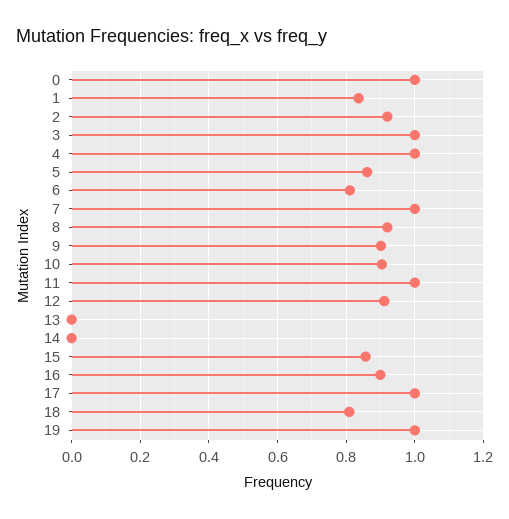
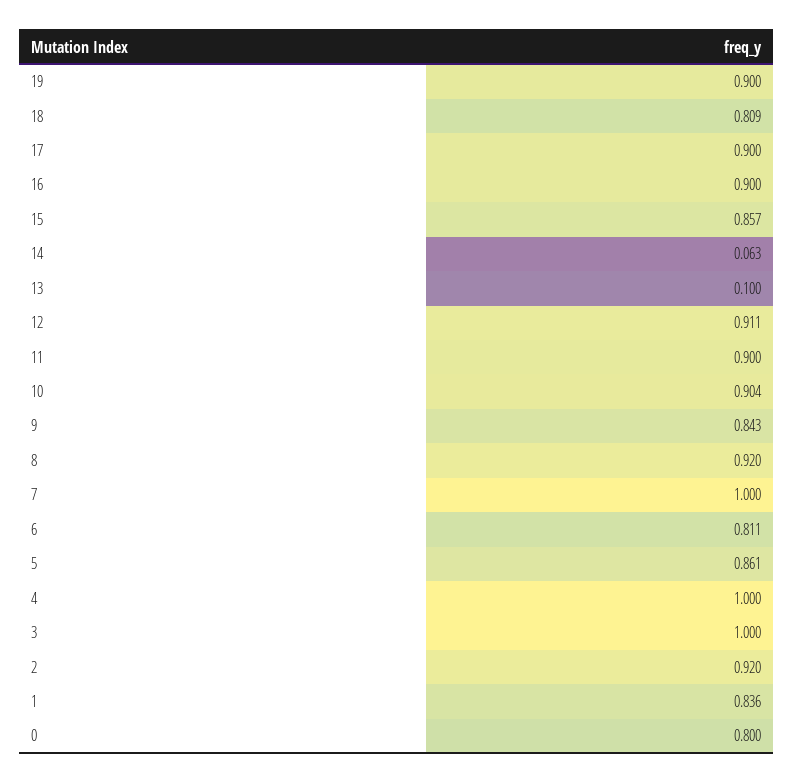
0: 1 -> 0.8
9: 0.9 -> 0.843
11: 1 -> 0.9
13: 0 -> 0.1
14: 0 -> 0.063
17: 1 -> 0.9
19: 1 -> 0.9

